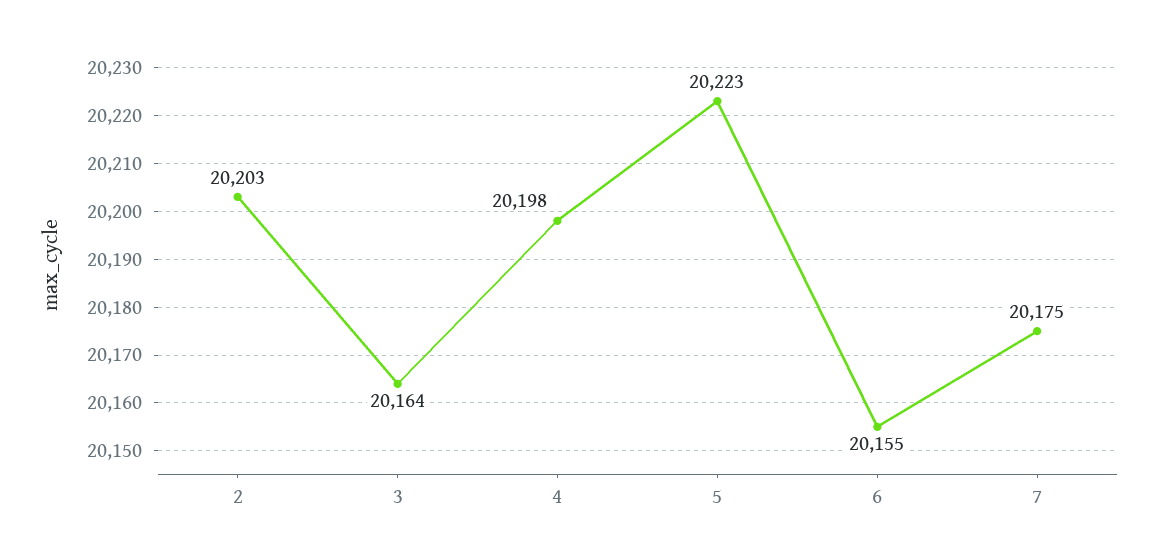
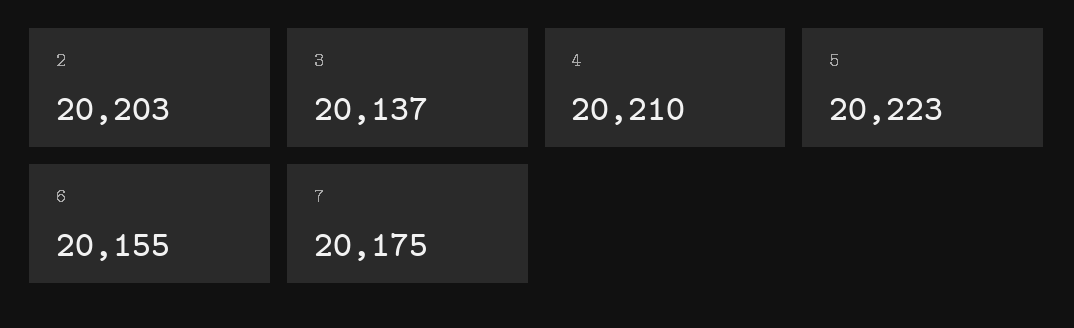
3: 20164 -> 20137
4: 20198 -> 20210

